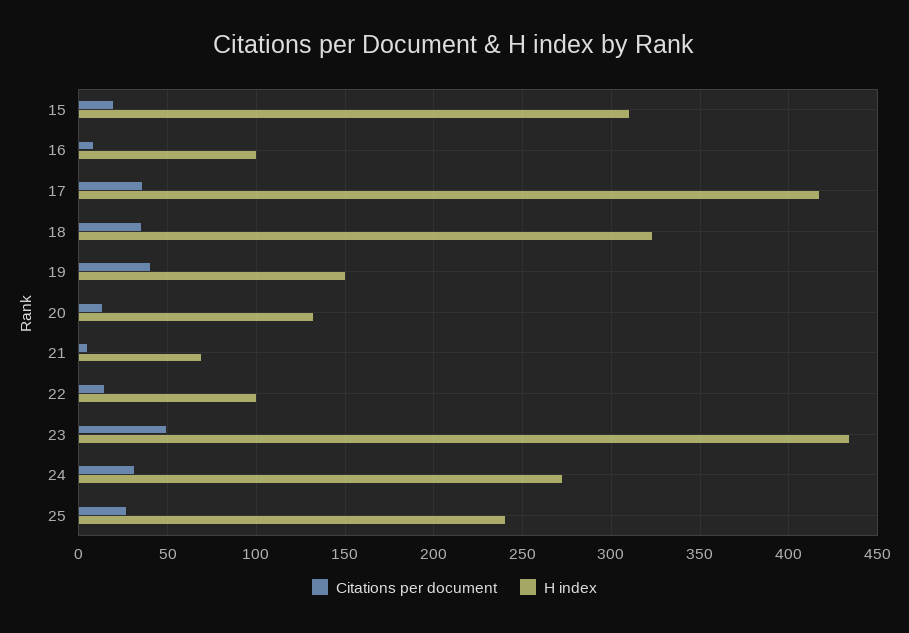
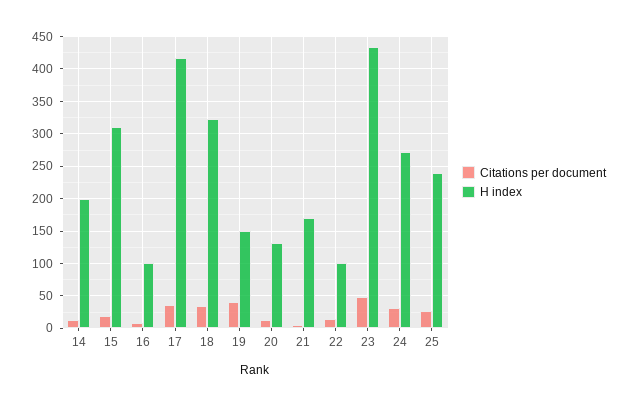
H index, 21: 70 -> 170
Citations per document, 14: none -> 10
H index, 14: none -> 200

